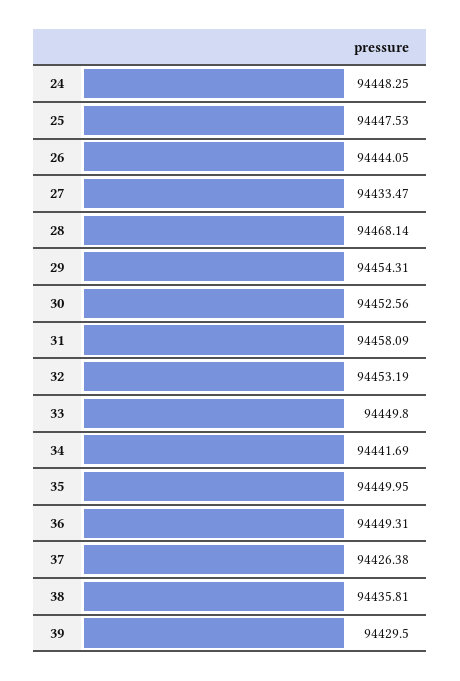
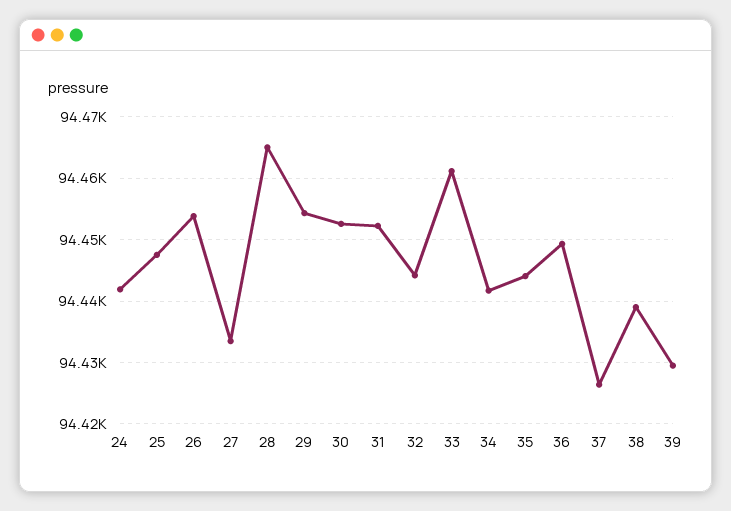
24: 94448.25 -> 94442
26: 94444.05 -> 94454
28: 94468.14 -> 94465
31: 94458.09 -> 94452
32: 94453.19 -> 94444
33: 94449.8 -> 94461
35: 94449.95 -> 94444
38: 94435.81 -> 94439

